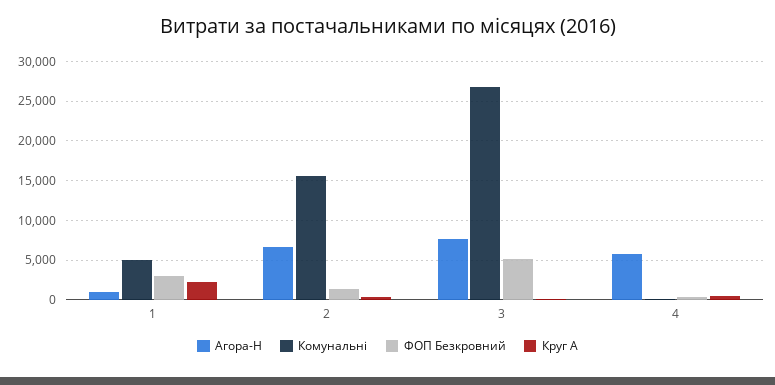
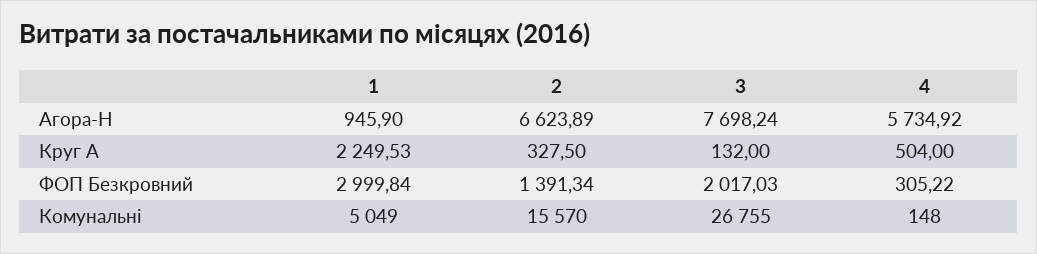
ФОП Безкровний, 3: 5000 -> 2017.03

